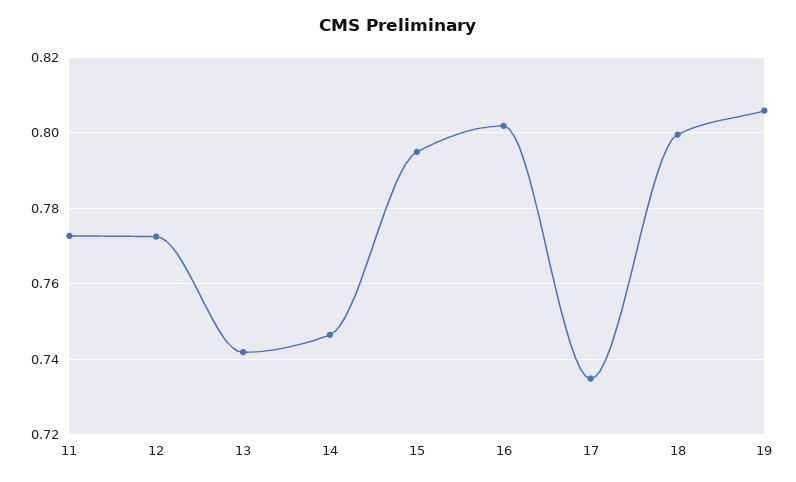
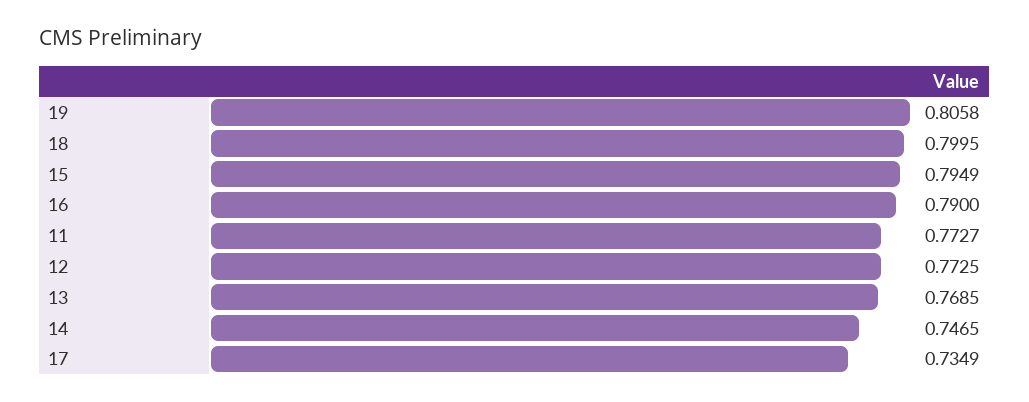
13: 0.742 -> 0.7685
16: 0.802 -> 0.79

